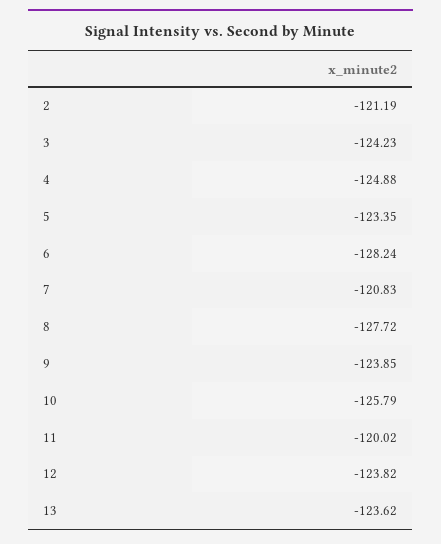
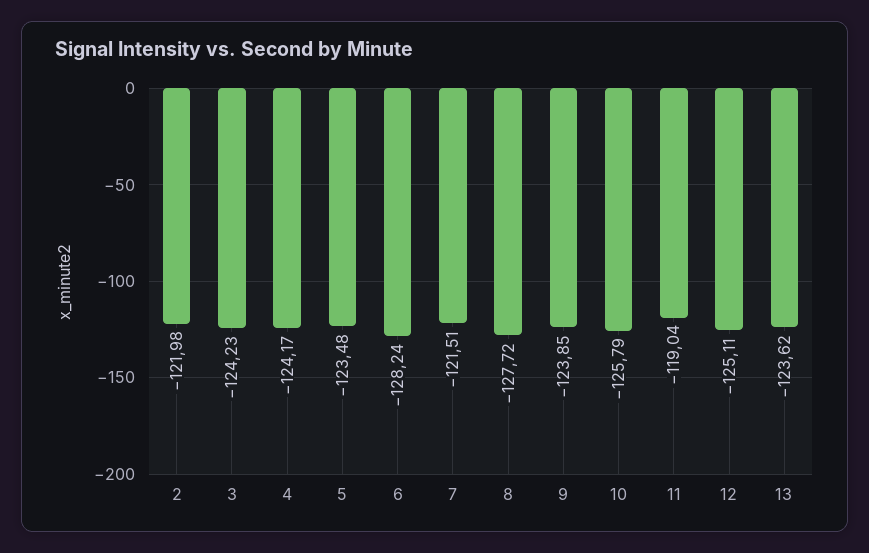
2: -121.19 -> -121.98
4: -124.88 -> -124.17
5: -123.35 -> -123.48
7: -120.83 -> -121.51
11: -120.02 -> -119.04
12: -123.82 -> -125.11

